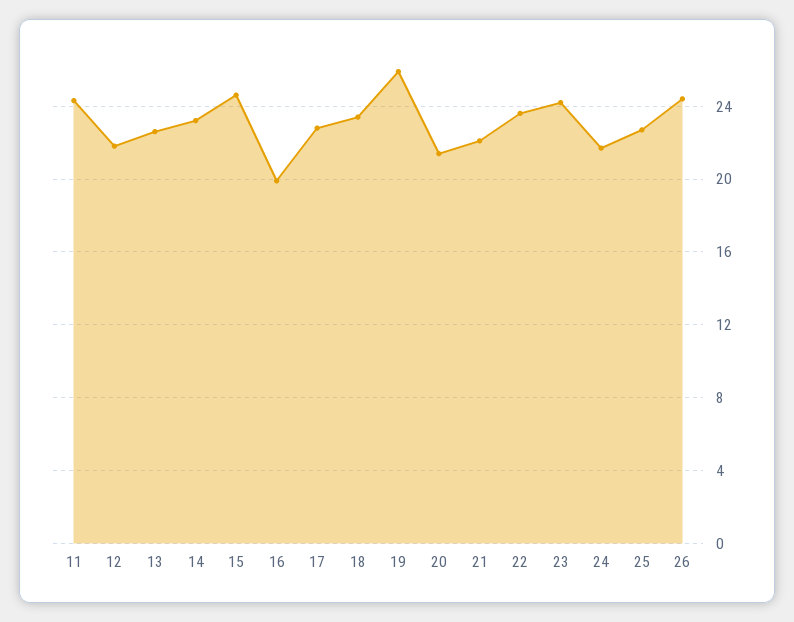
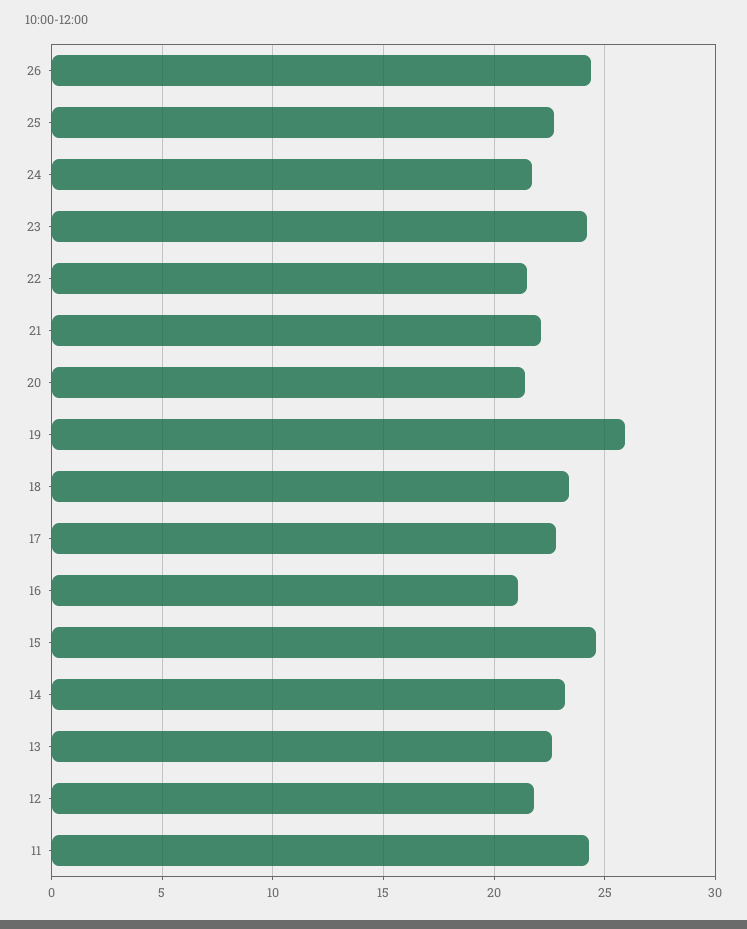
16: 20 -> 21
22: 23.5 -> 21.5

